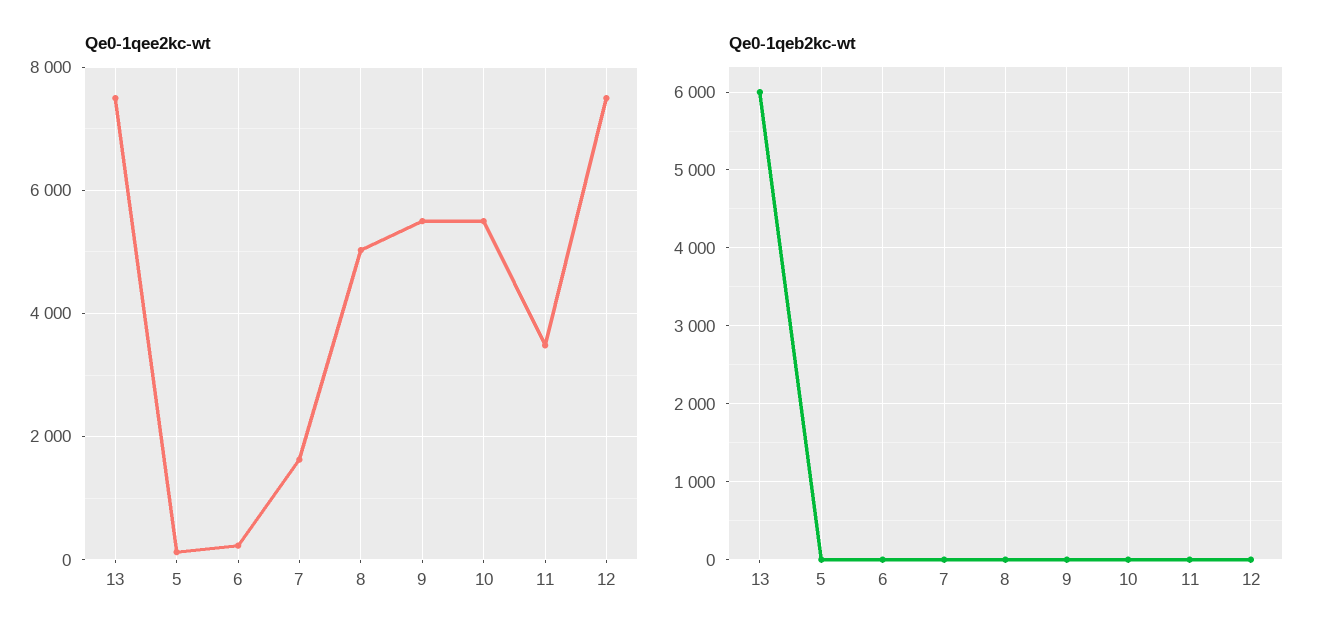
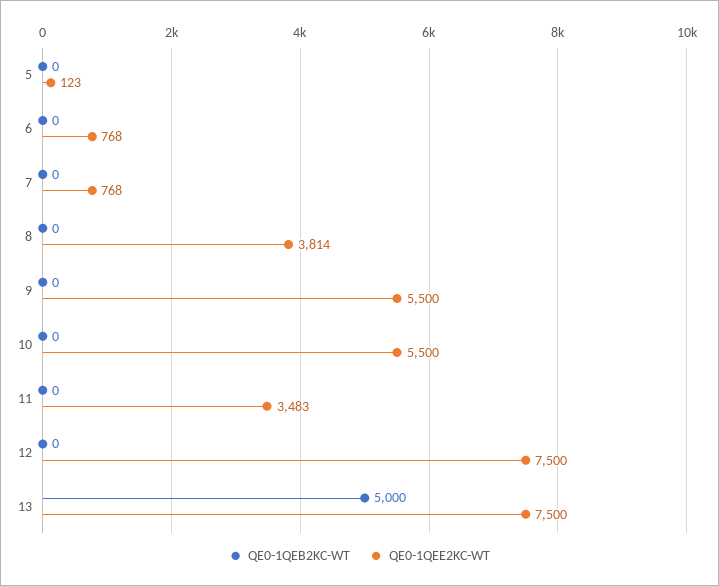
Qe0-1qee2kc-wt, 6: 200 -> 768
Qe0-1qee2kc-wt, 7: 1600 -> 768
Qe0-1qee2kc-wt, 8: 5000 -> 3814
Qe0-1qeb2kc-wt, 13: 6000 -> 5000

